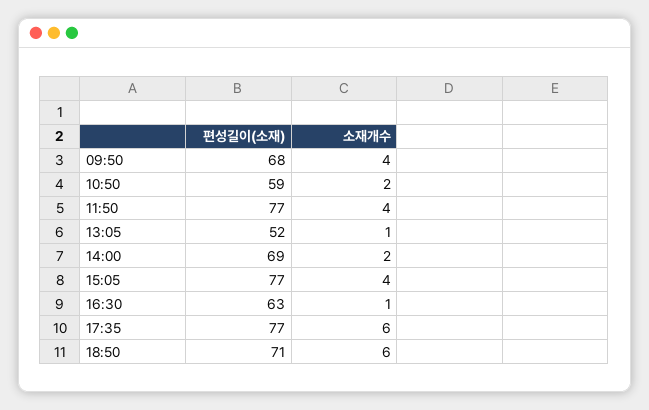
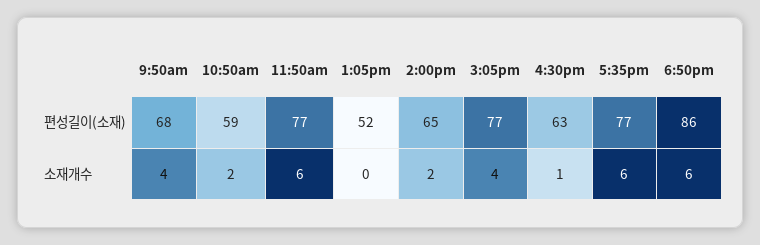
소재개수, 11:50: 4 -> 6
소재개수, 13:05: 1 -> 0
편성길이(소재), 14:00: 69 -> 65
편성길이(소재), 18:50: 71 -> 86

